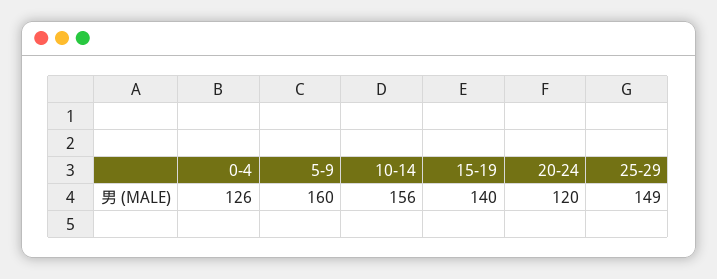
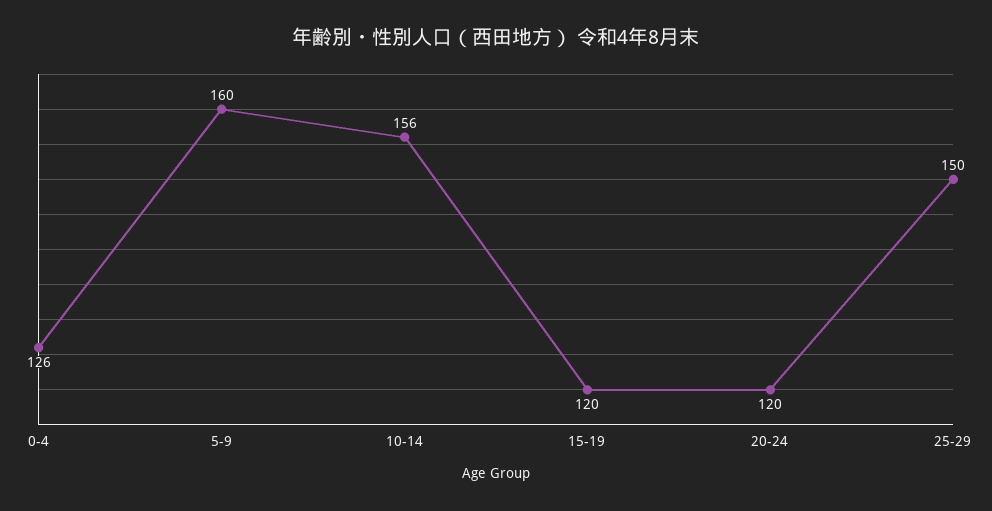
15-19: 140 -> 120
25-29: 149 -> 150

